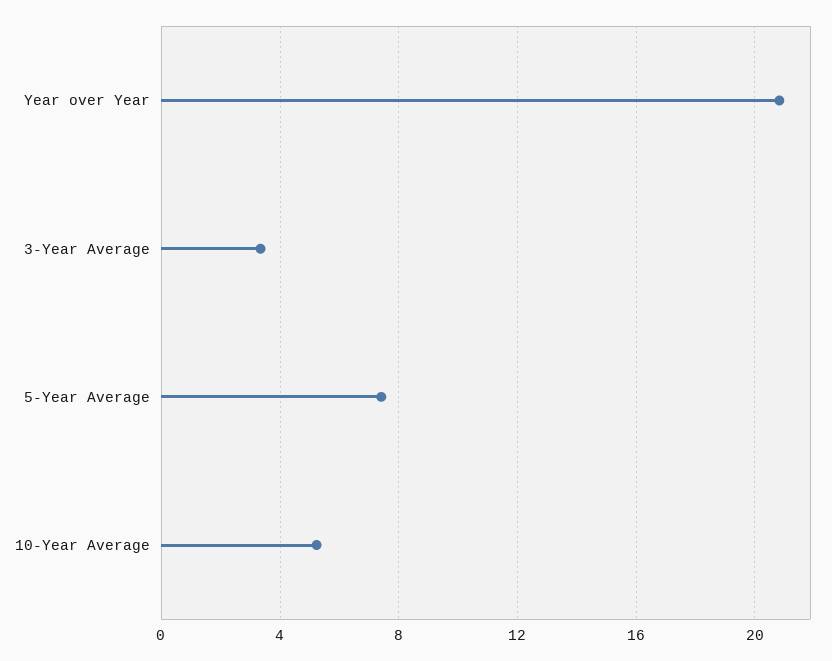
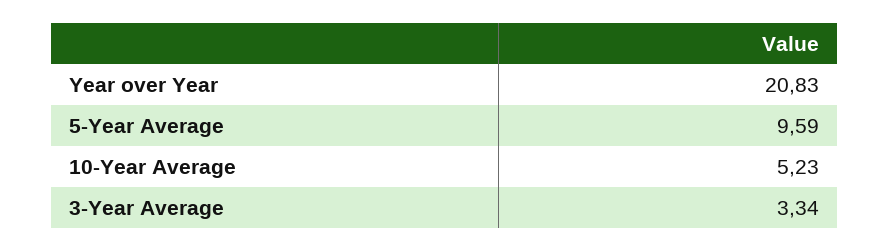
5-Year Average: 7.5 -> 9.59

